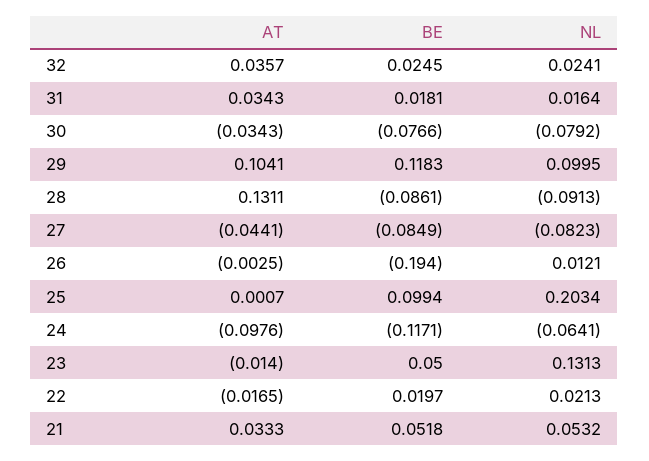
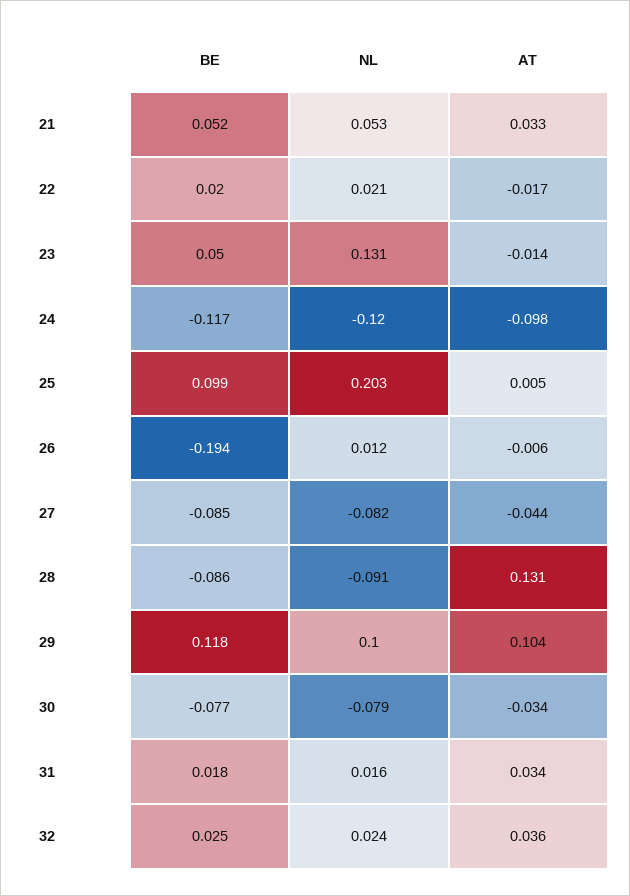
AT, 26: -0.0025 -> -0.006
AT, 25: 0.0007 -> 0.005
NL, 24: -0.0641 -> -0.12

